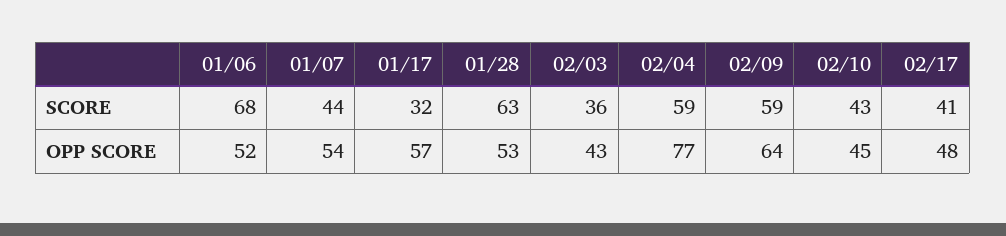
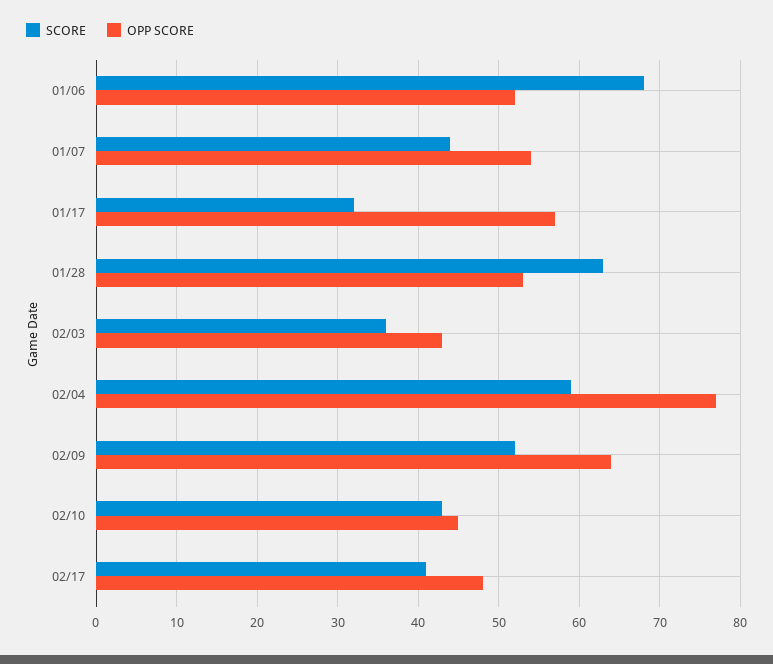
SCORE, 02/09: 59 -> 52

